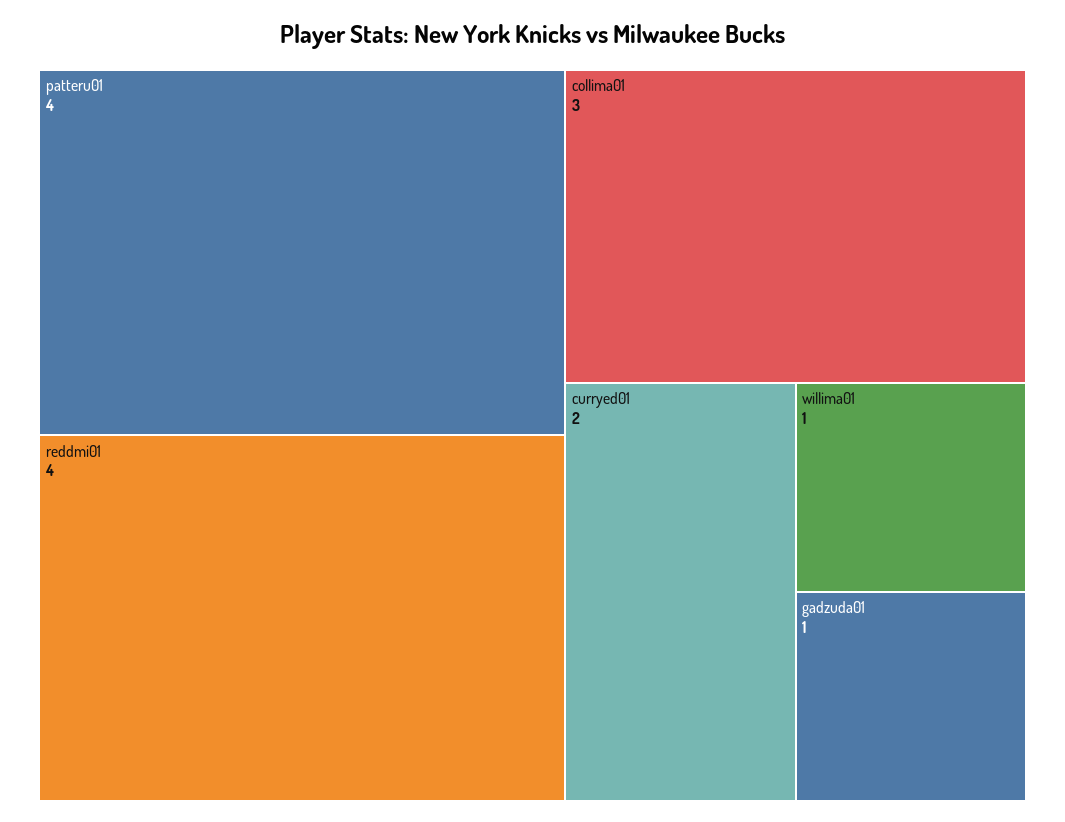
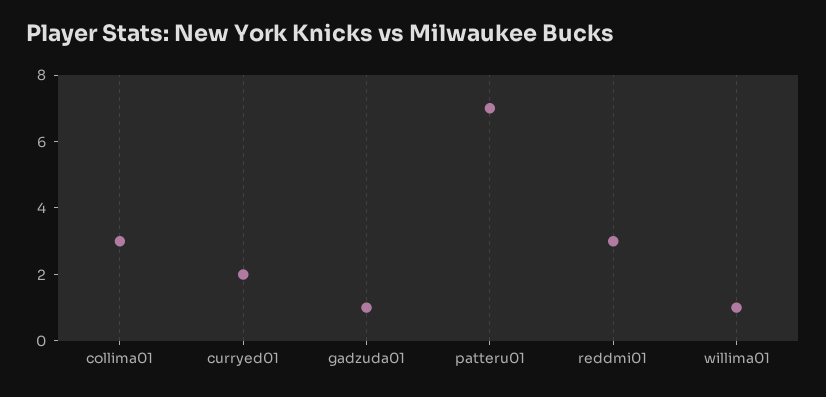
patteru01: 4 -> 7
reddmi01: 4 -> 3

